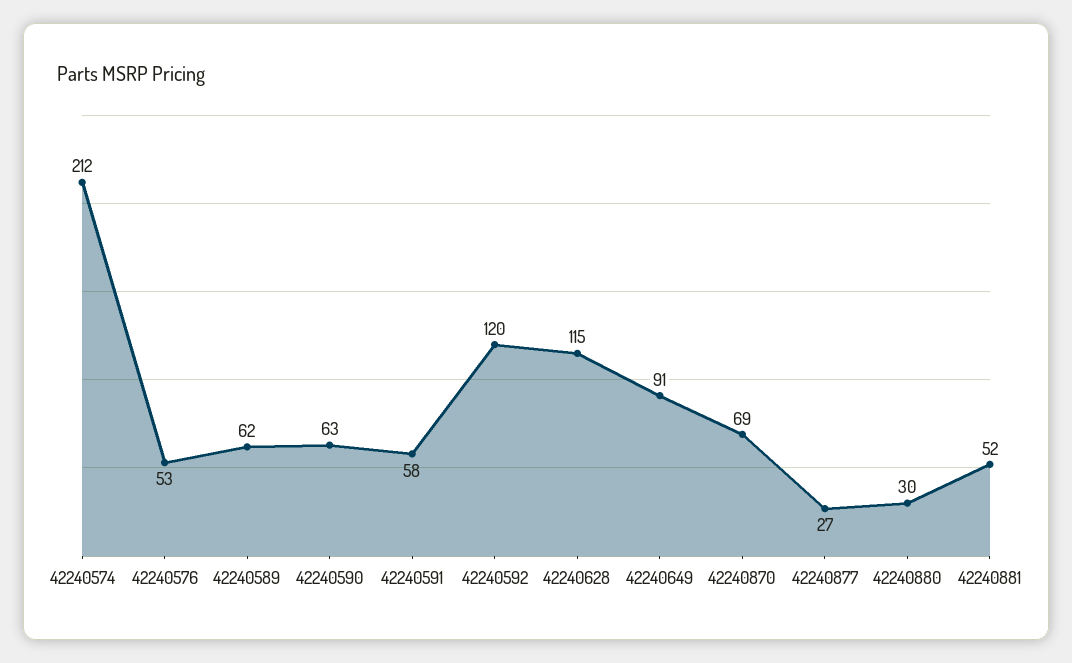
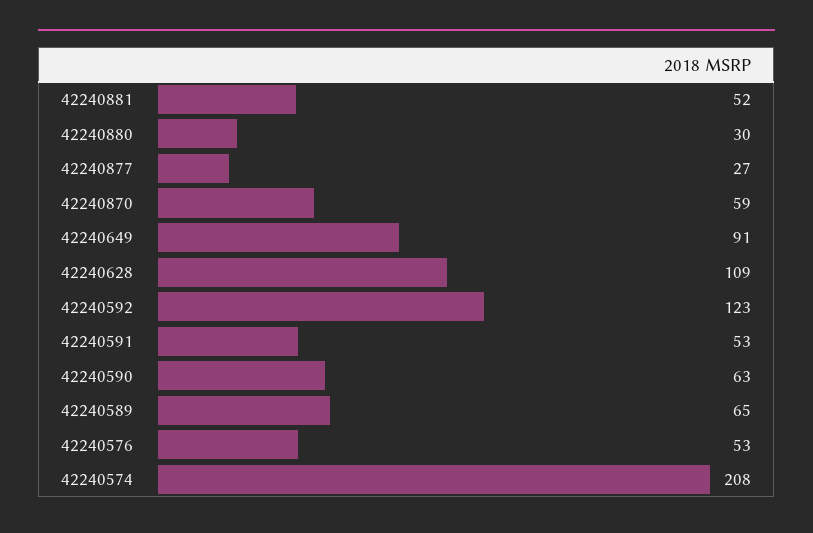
42240574: 212 -> 208
42240589: 62 -> 65
42240591: 58 -> 53
42240592: 120 -> 123
42240628: 115 -> 109
42240870: 69 -> 59

